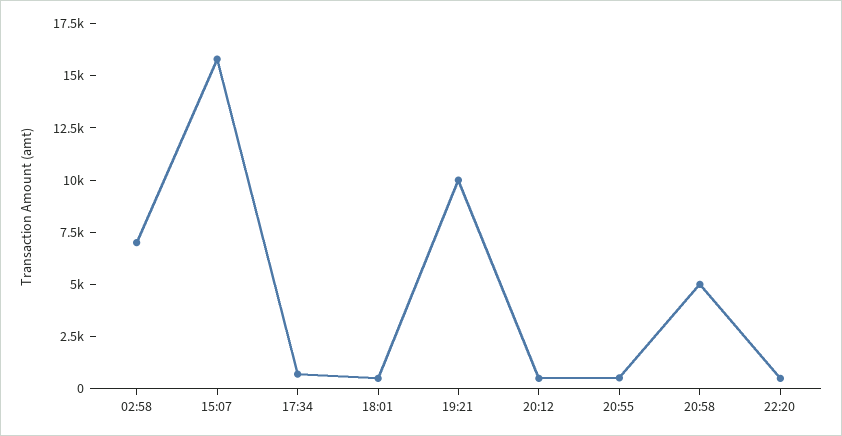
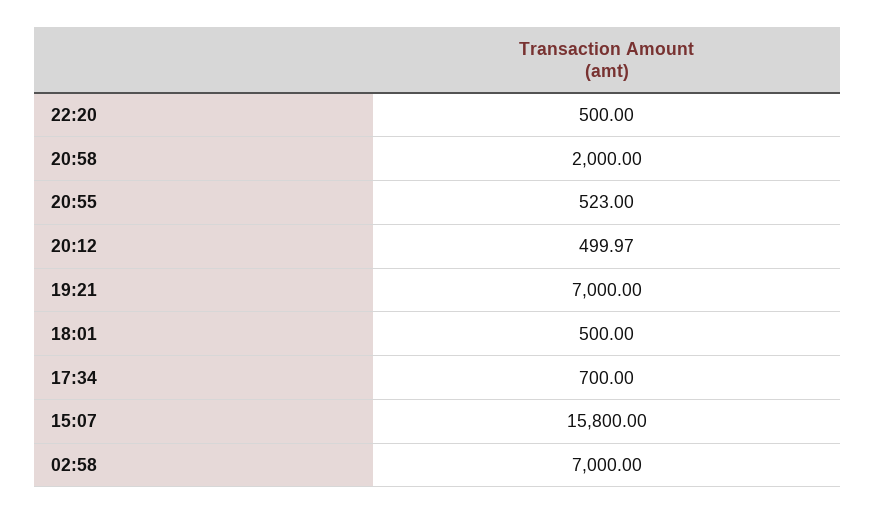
19:21: 10000 -> 7000
20:58: 5000 -> 2000

